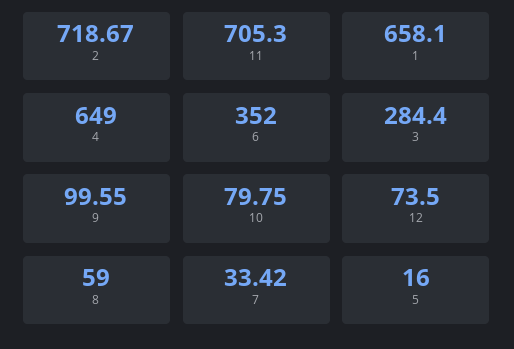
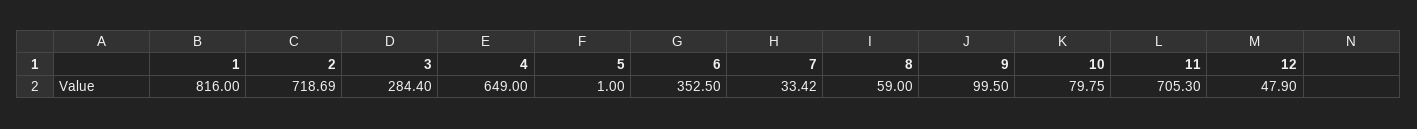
2: 718.67 -> 718.69
1: 658.1 -> 816
6: 352 -> 352.5
9: 99.55 -> 99.5
12: 73.5 -> 47.9
5: 16 -> 1

